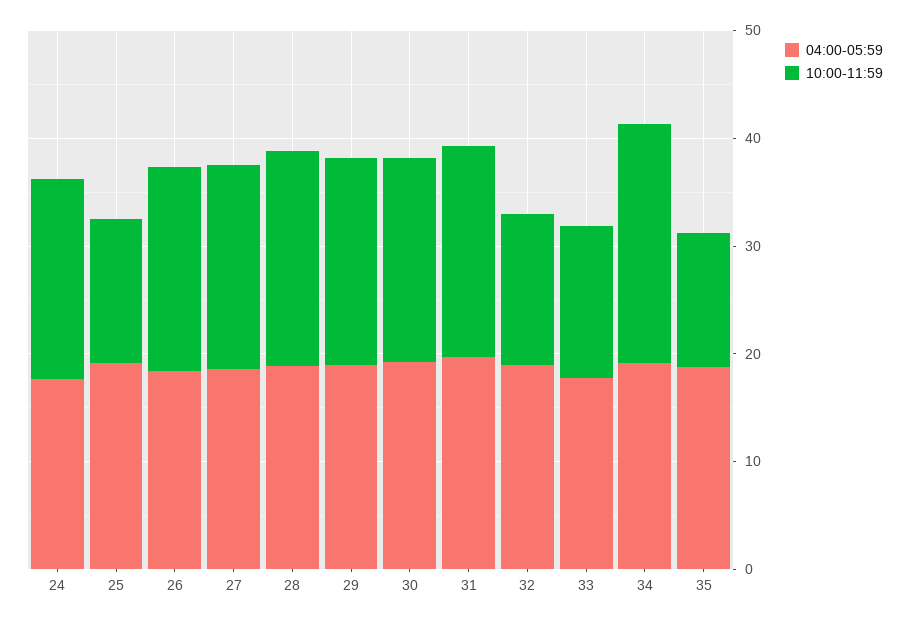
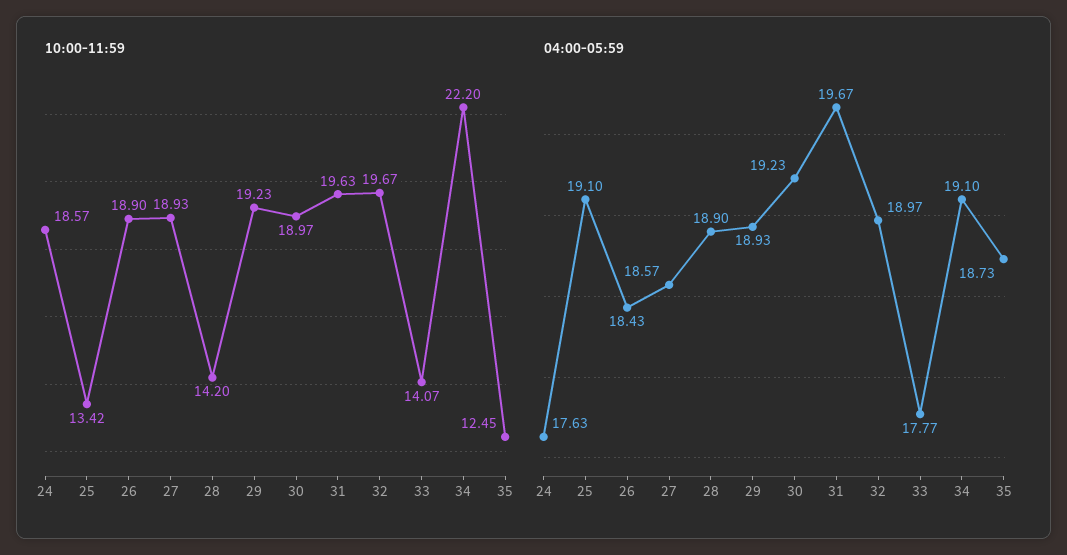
10:00-11:59, 28: 20 -> 14.2
10:00-11:59, 32: 14 -> 19.67

